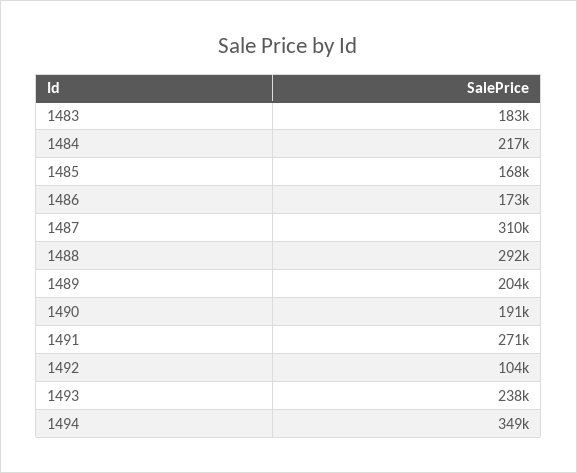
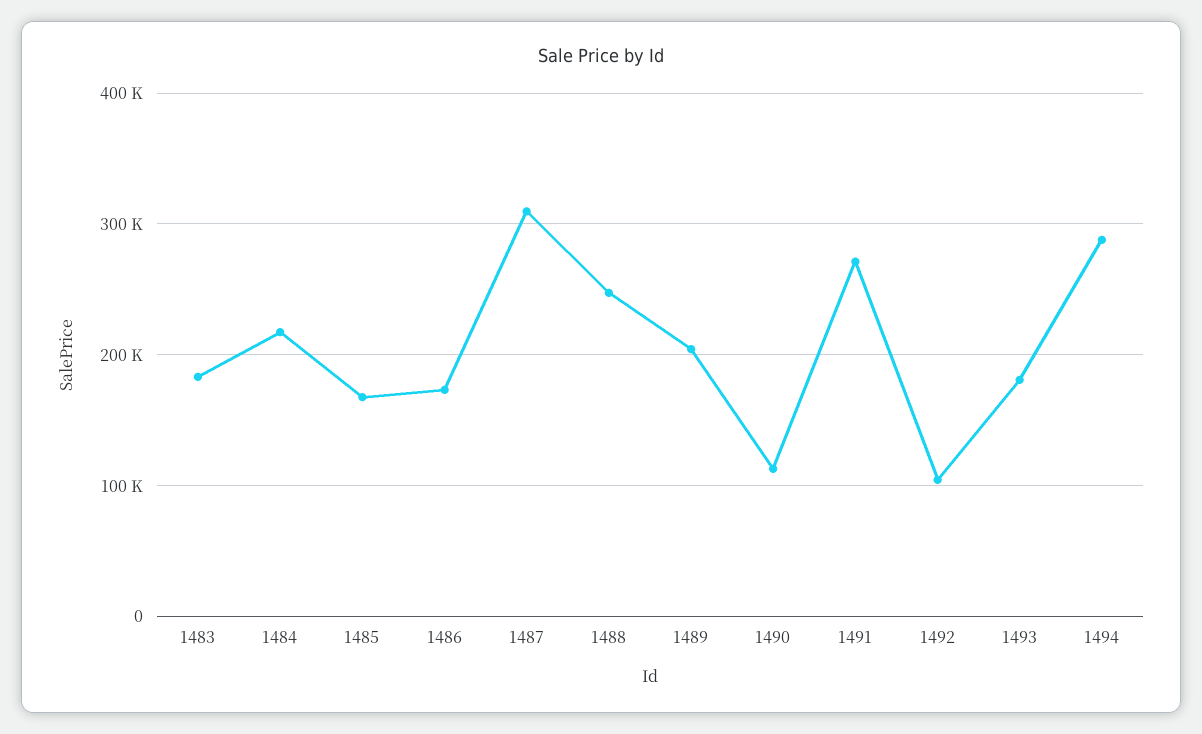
1488: 292000 -> 250000
1490: 191000 -> 110000
1493: 238000 -> 180000
1494: 349000 -> 290000

